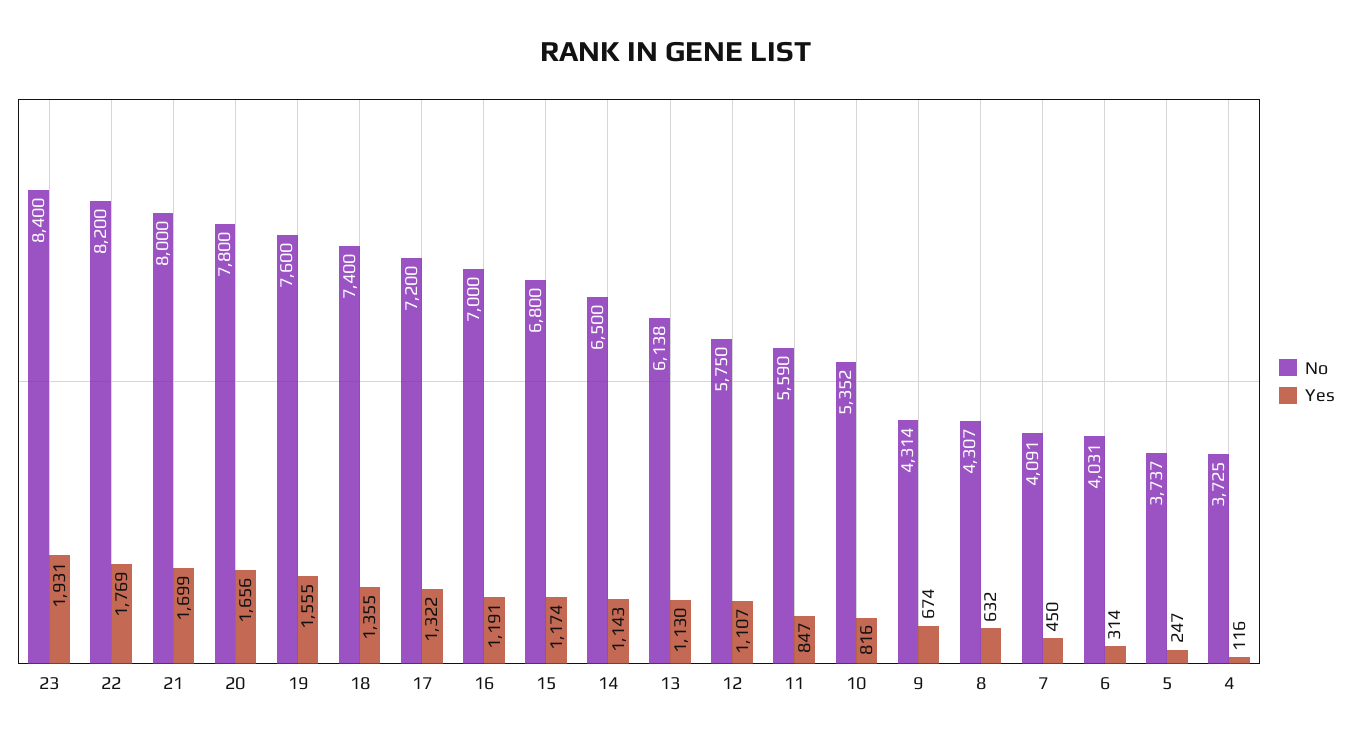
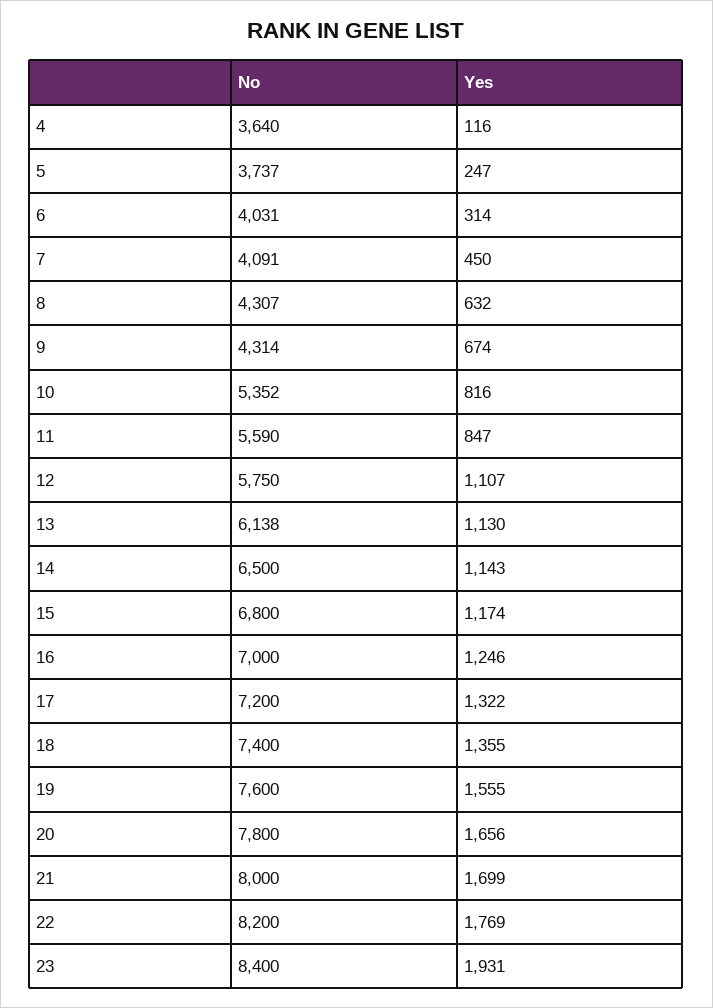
Yes, 16: 1191 -> 1246
No, 4: 3725 -> 3640

